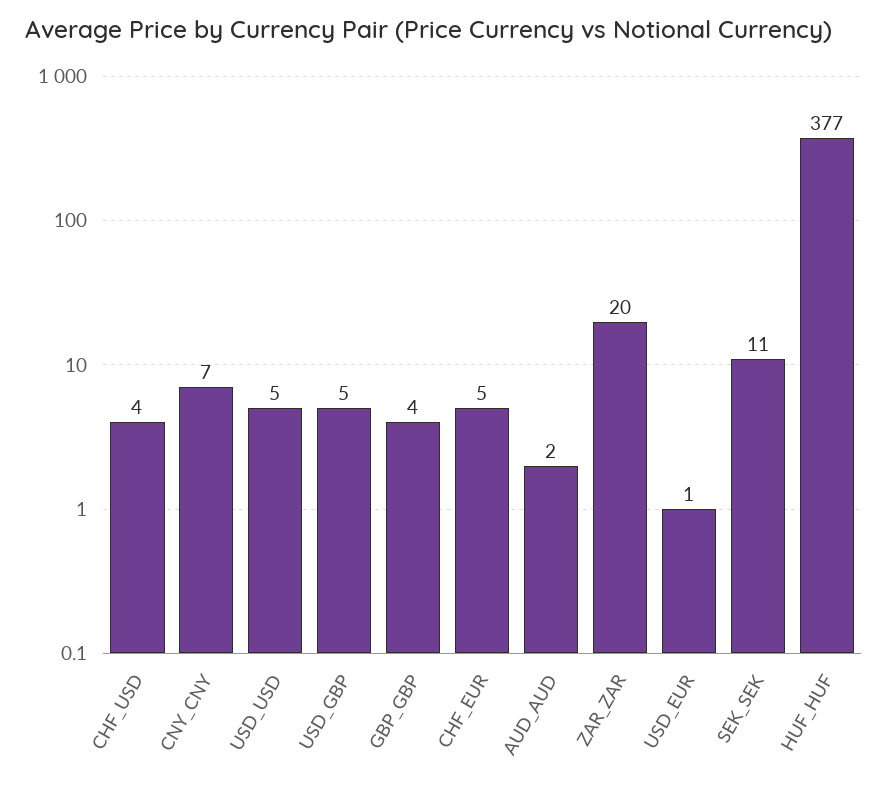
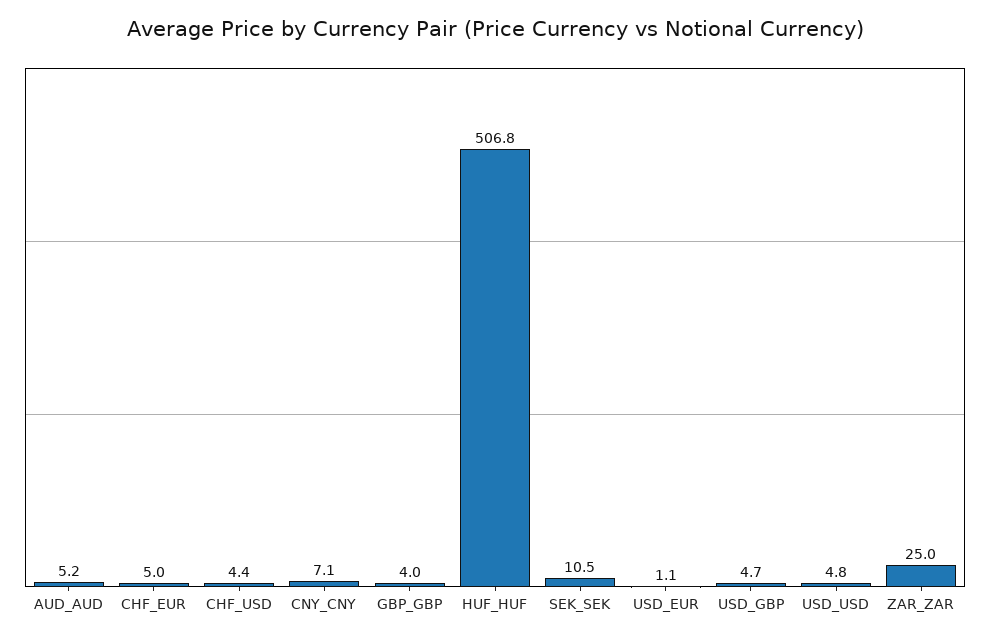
AUD_AUD: 2 -> 5.2
ZAR_ZAR: 20 -> 25
HUF_HUF: 377 -> 506.8

